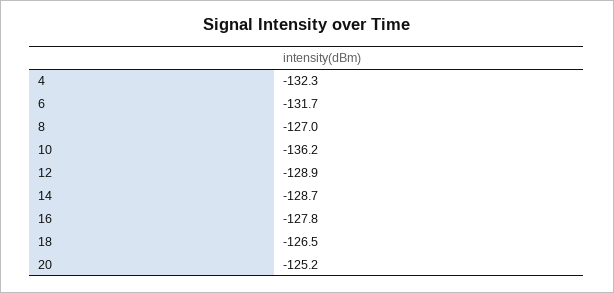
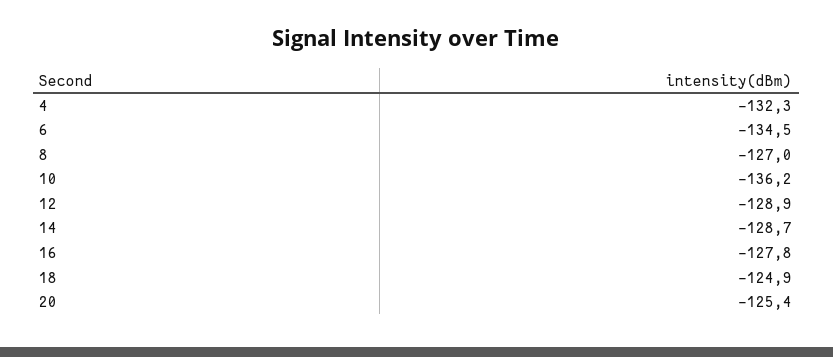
6: -131.7 -> -134.5
18: -126.5 -> -124.9
20: -125.2 -> -125.4

